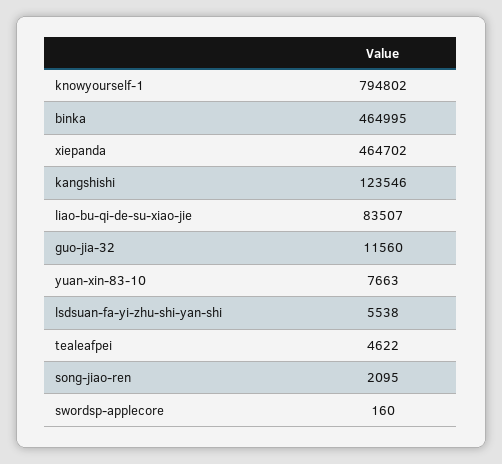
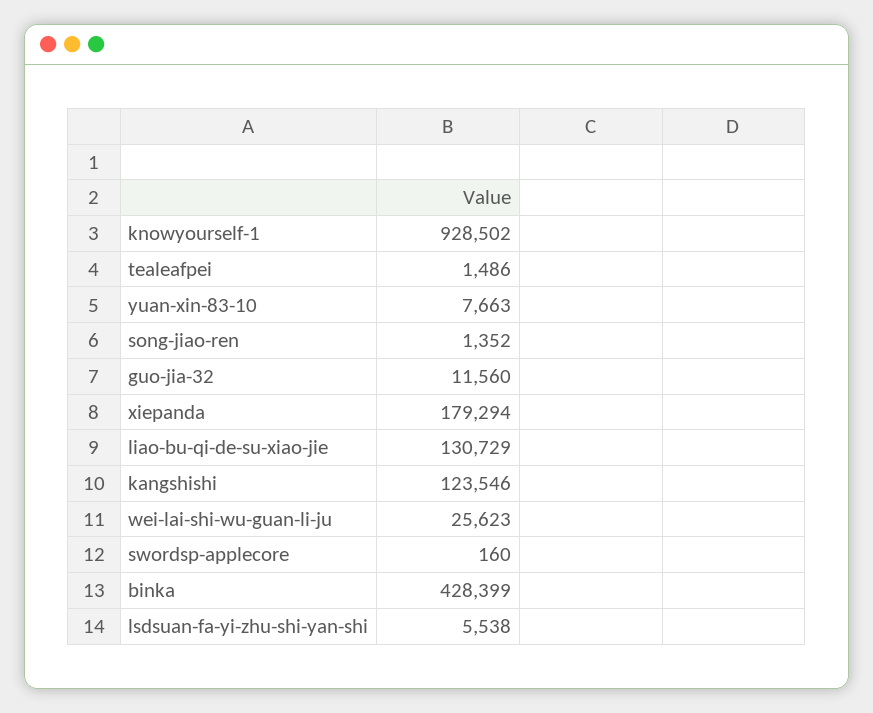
knowyourself-1: 794802 -> 928502
binka: 464995 -> 428399
xiepanda: 464702 -> 179294
liao-bu-qi-de-su-xiao-jie: 83507 -> 130729
tealeafpei: 4622 -> 1486
song-jiao-ren: 2095 -> 1352
wei-lai-shi-wu-guan-li-ju: none -> 25623

